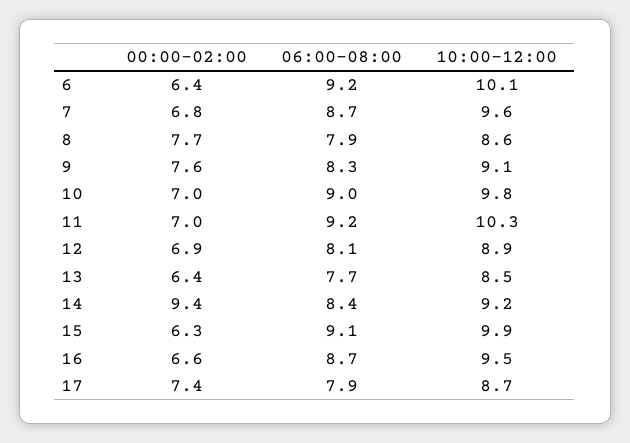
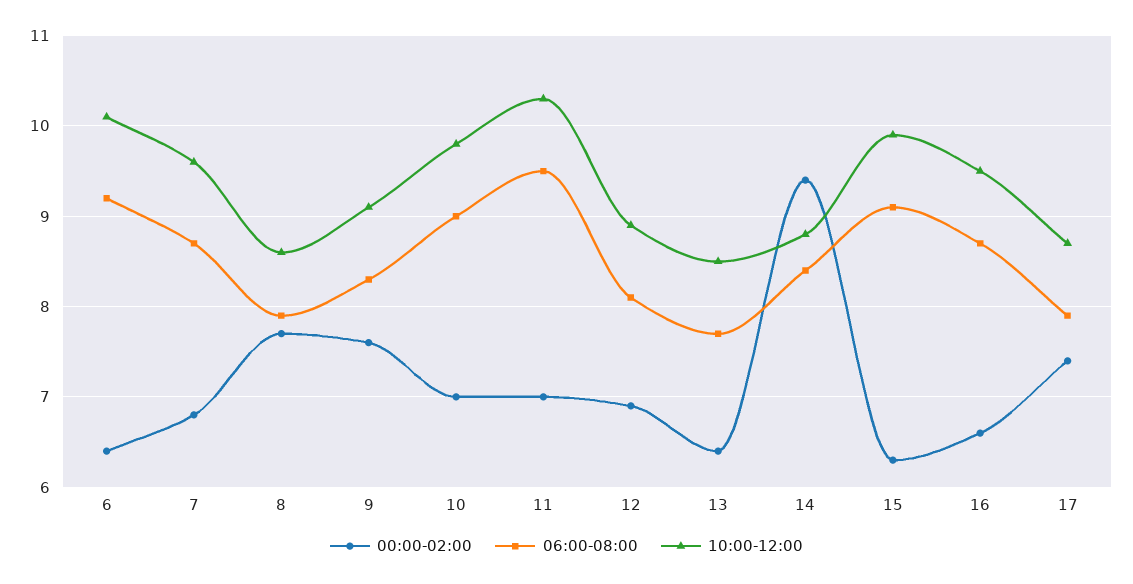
06:00-08:00, 11: 9.2 -> 9.5
10:00-12:00, 14: 9.2 -> 8.8

